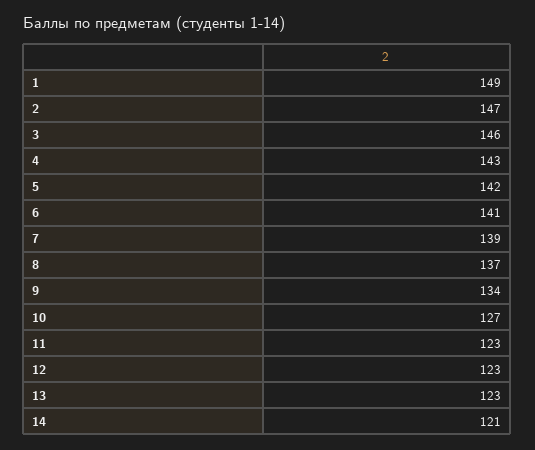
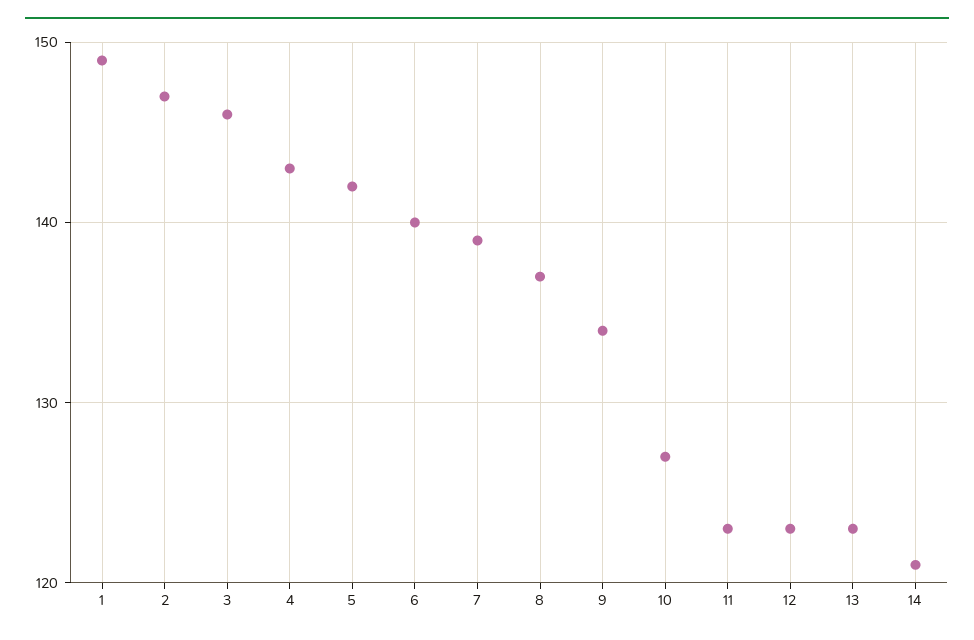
6: 141 -> 140

